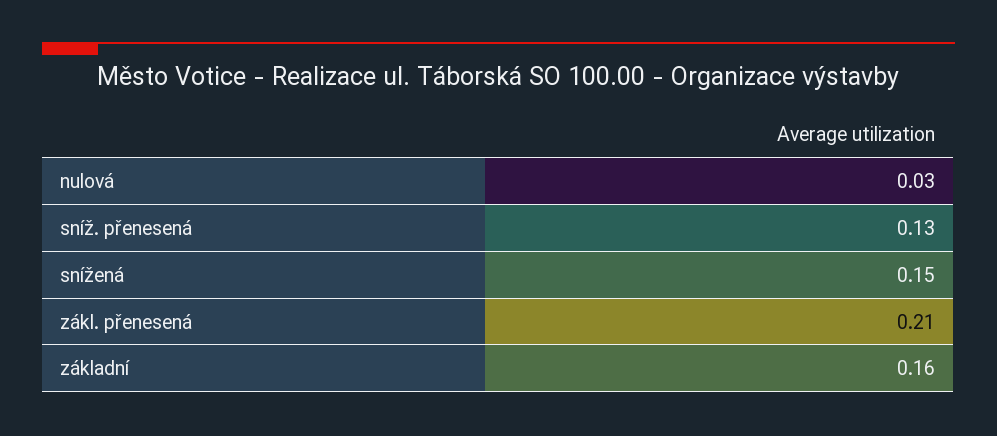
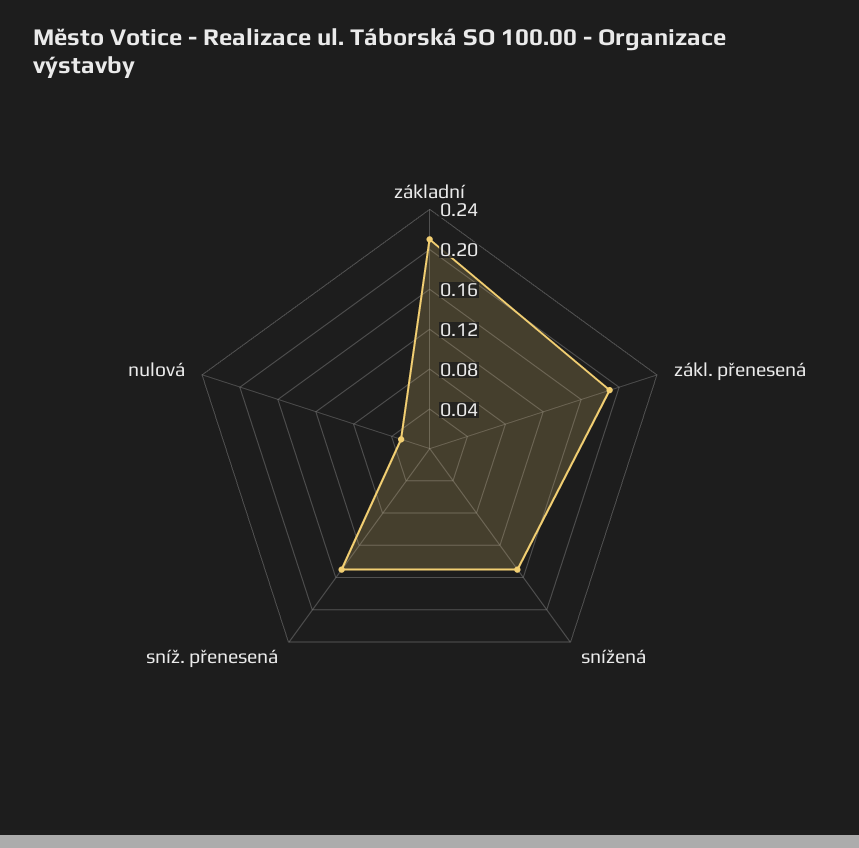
sníž. přenesená: 0.13 -> 0.15
zákl. přenesená: 0.21 -> 0.19
základní: 0.16 -> 0.21

